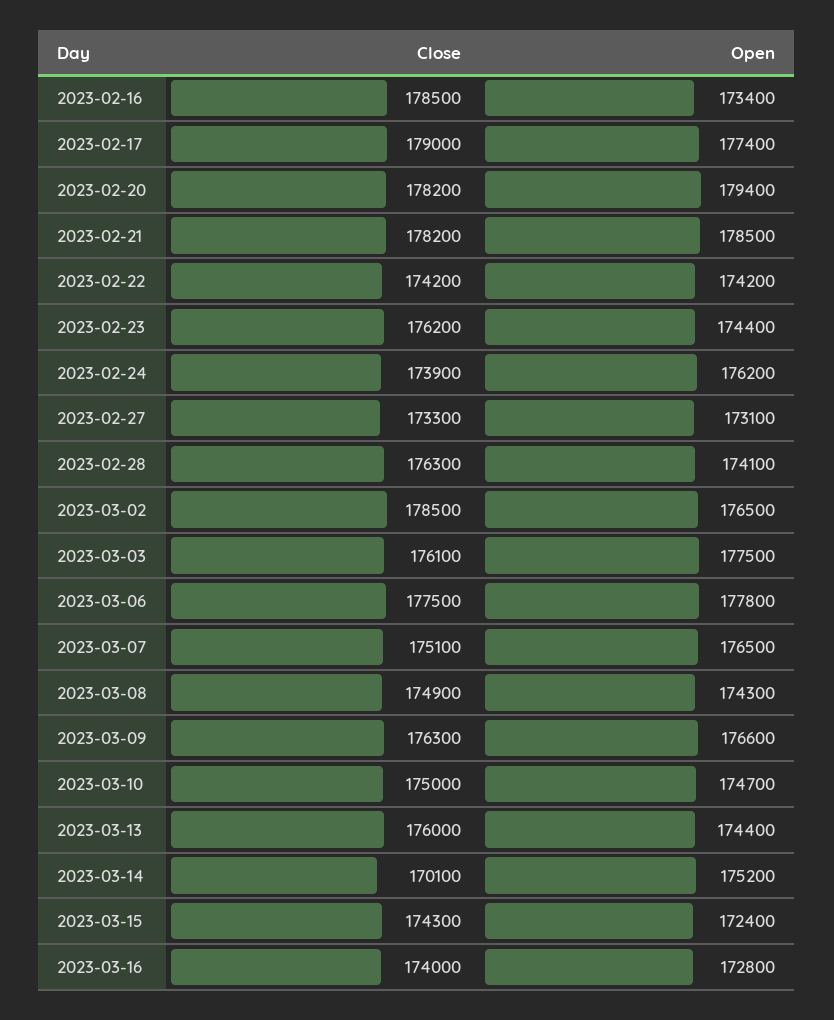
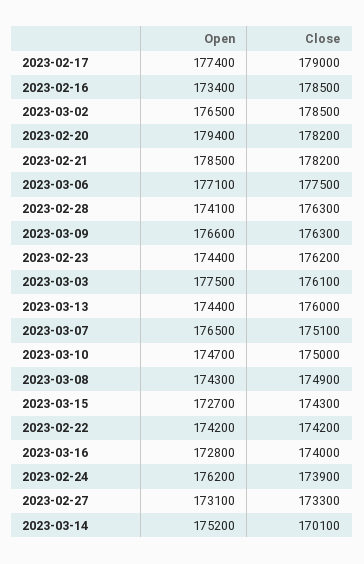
Open, 2023-03-06: 177800 -> 177100
Open, 2023-03-15: 172400 -> 172700

